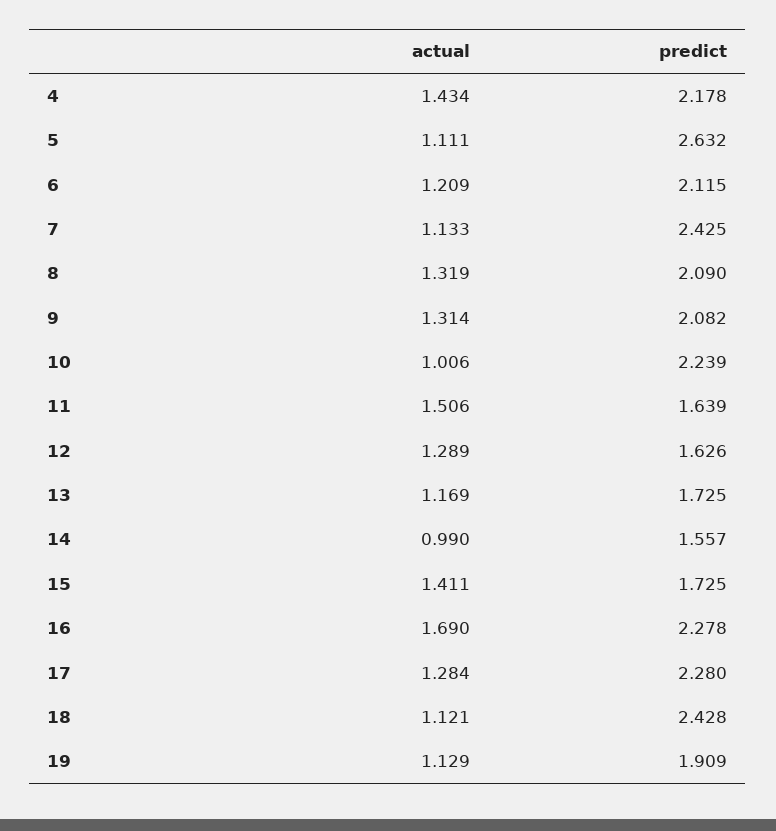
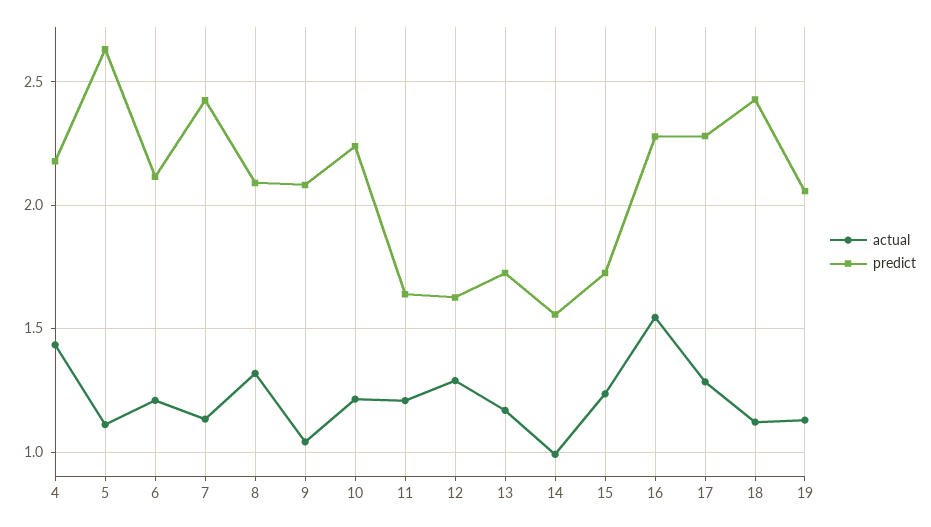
actual, 9: 1.314 -> 1.05
actual, 10: 1.006 -> 1.2
actual, 11: 1.506 -> 1.2
actual, 15: 1.411 -> 1.25
actual, 16: 1.69 -> 1.55
predict, 19: 1.909 -> 2.05

